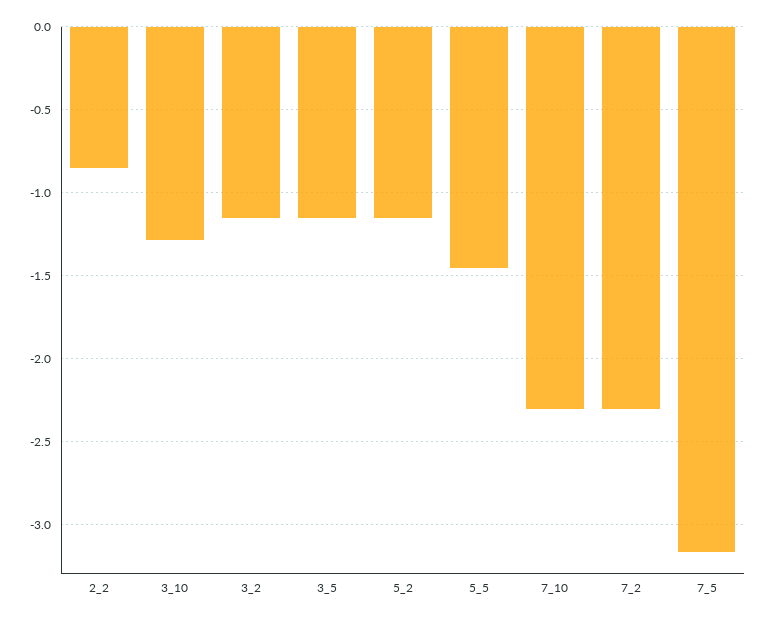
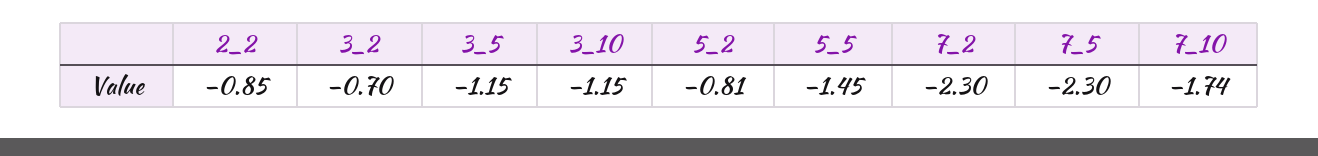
3_10: -1.3 -> -1.15
3_2: -1.15 -> -0.7
5_2: -1.15 -> -0.81
7_10: -2.3 -> -1.74
7_5: -3.15 -> -2.3

